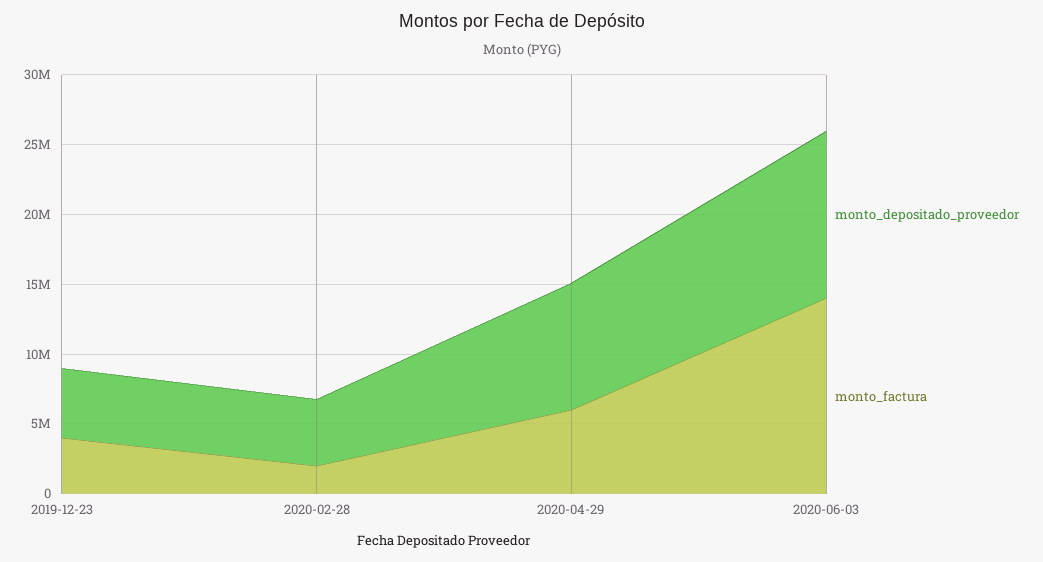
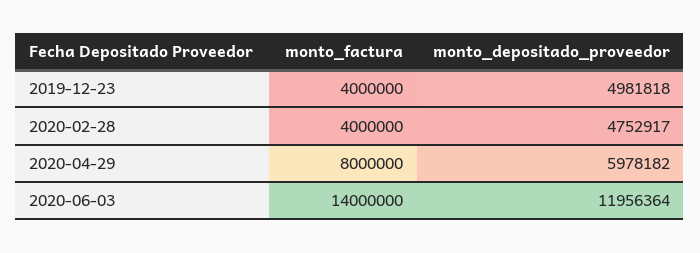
monto_factura, 2020-02-28: 2000000 -> 4000000
monto_depositado_proveedor, 2020-04-29: 9000000 -> 5978182
monto_factura, 2020-04-29: 6000000 -> 8000000

